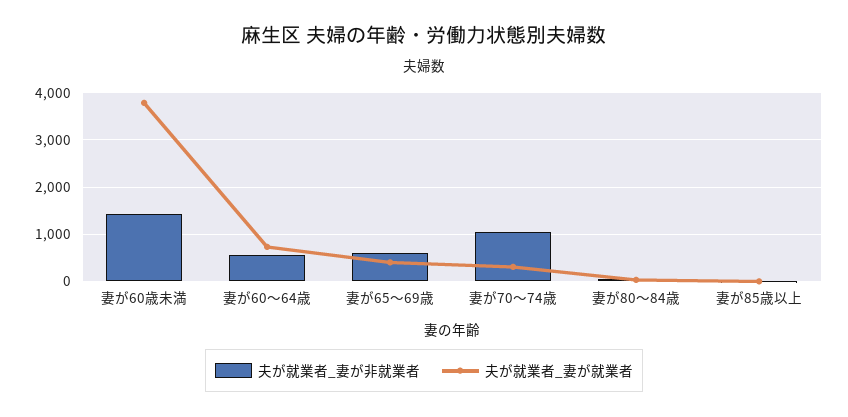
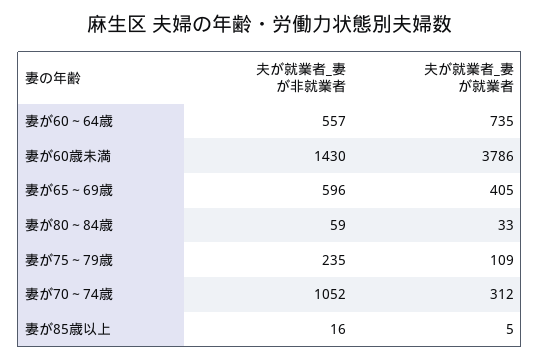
夫が就業者_妻が非就業者, 妻が75～79歳: none -> 235
夫が就業者_妻が就業者, 妻が75～79歳: none -> 109

